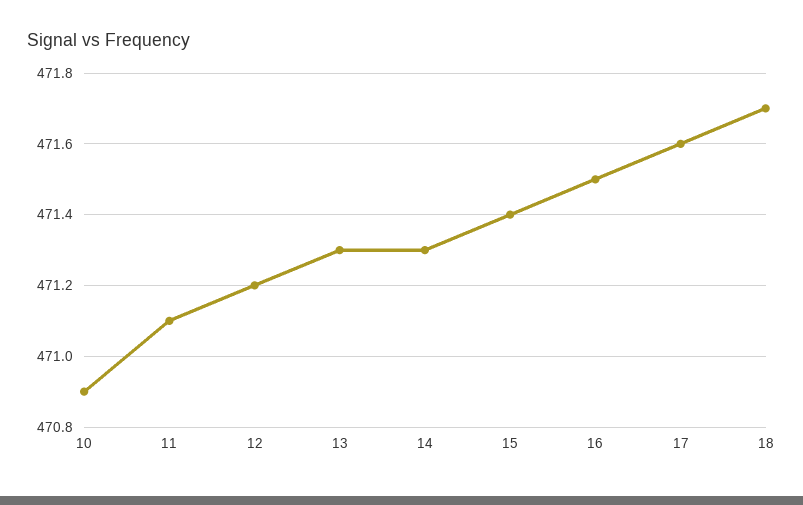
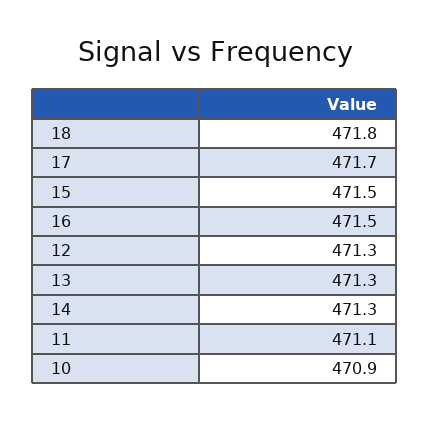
12: 471.2 -> 471.3
15: 471.4 -> 471.5
17: 471.6 -> 471.7
18: 471.7 -> 471.8

